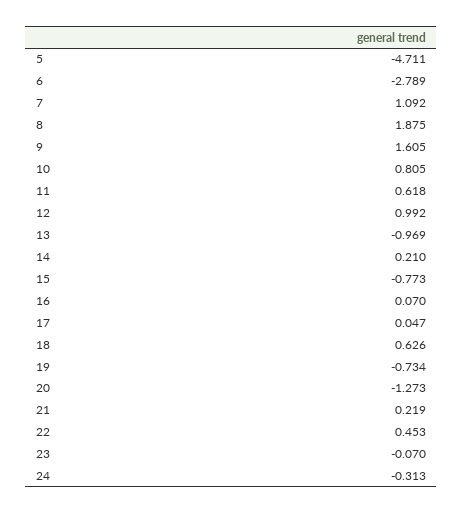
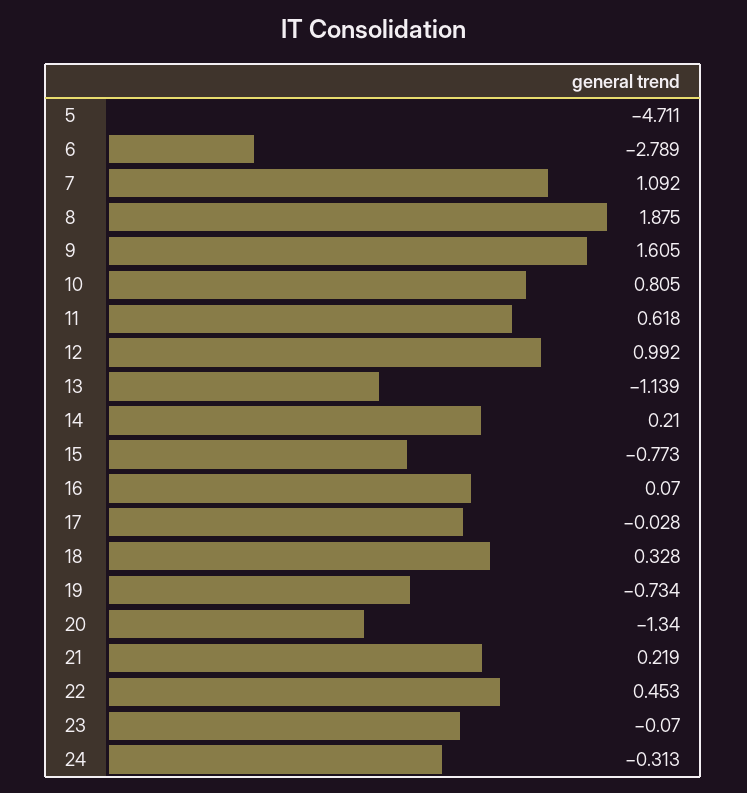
13: -0.969 -> -1.139
17: 0.047 -> -0.028
18: 0.626 -> 0.328
20: -1.273 -> -1.34

